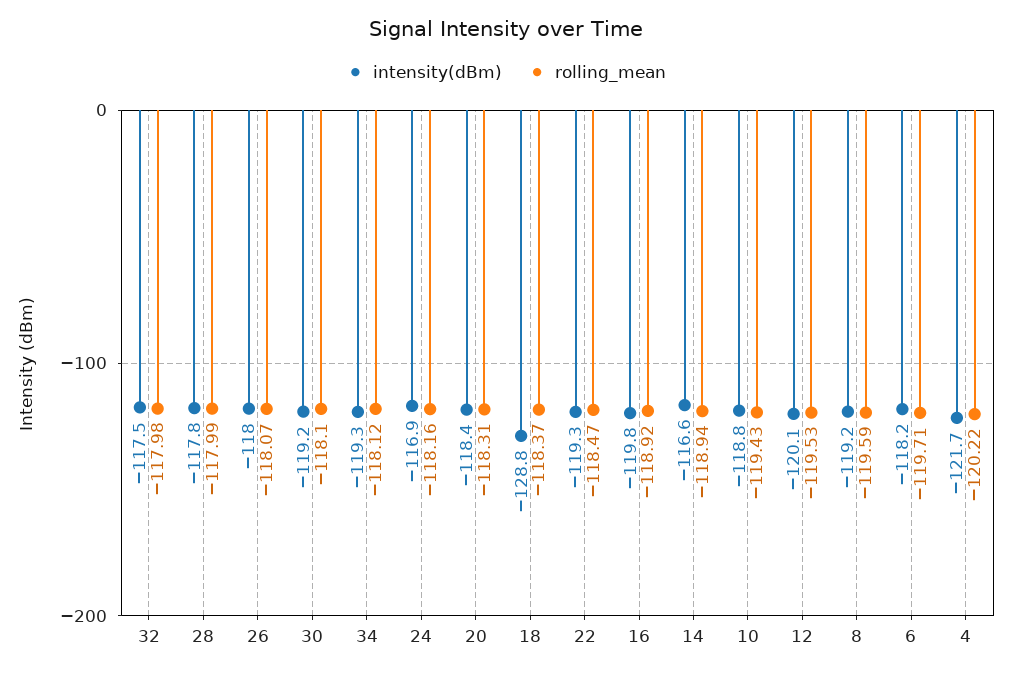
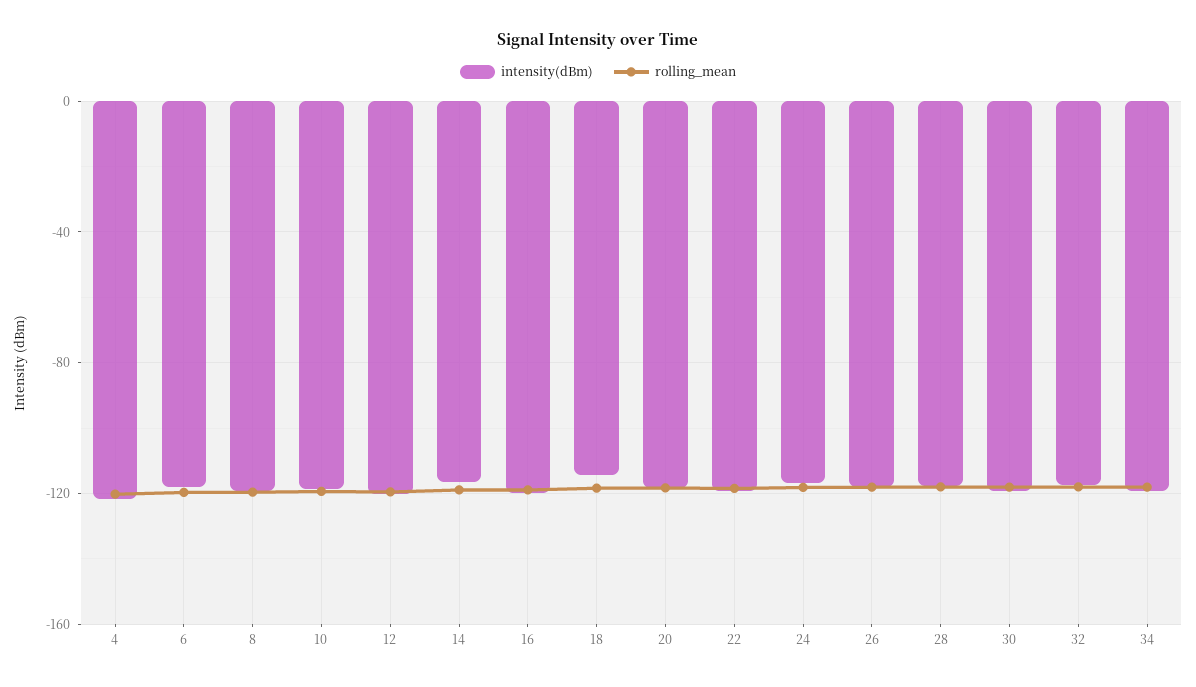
intensity(dBm), 18: -128.8 -> -115

